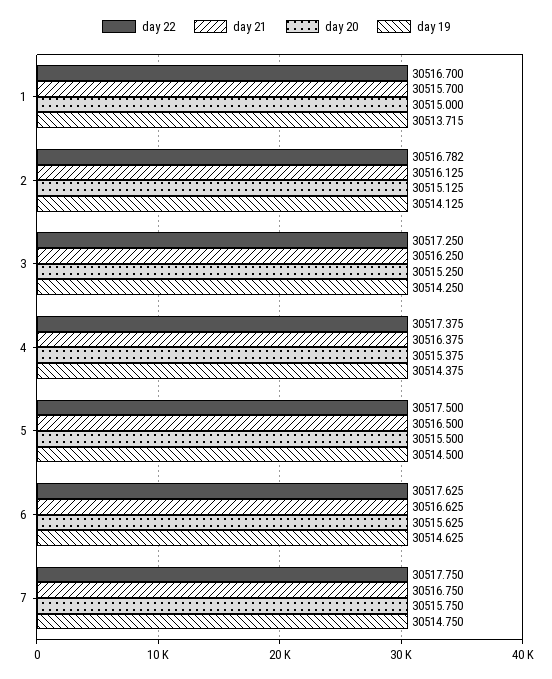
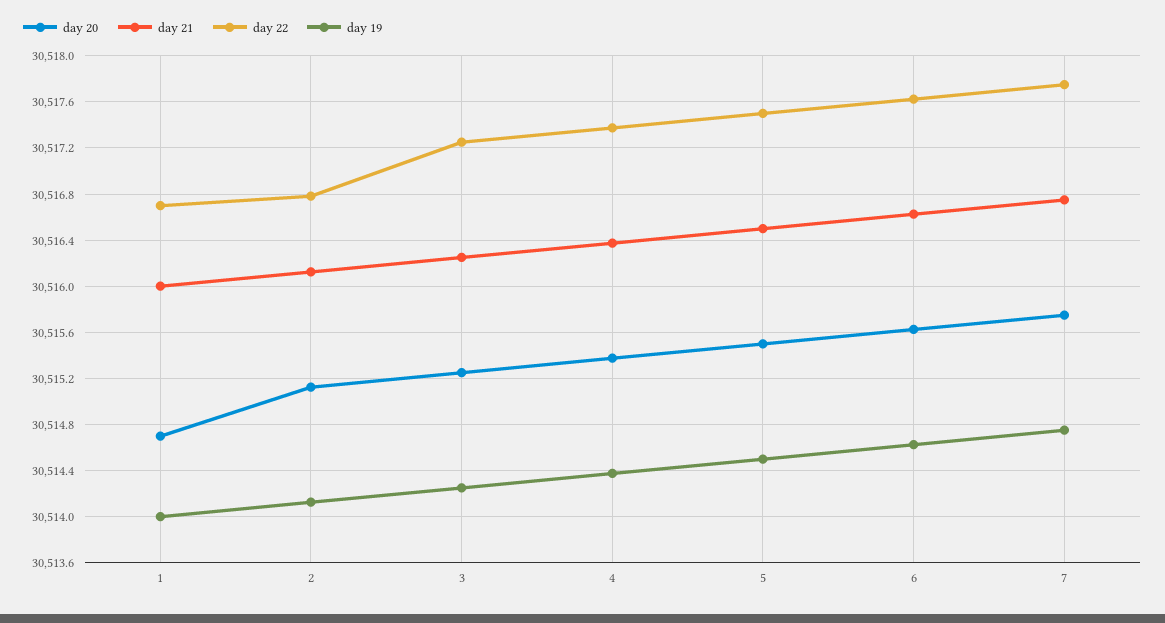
day 21, 1: 30515.7 -> 30516
day 20, 1: 30515 -> 30514.7
day 19, 1: 30513.715 -> 30514

